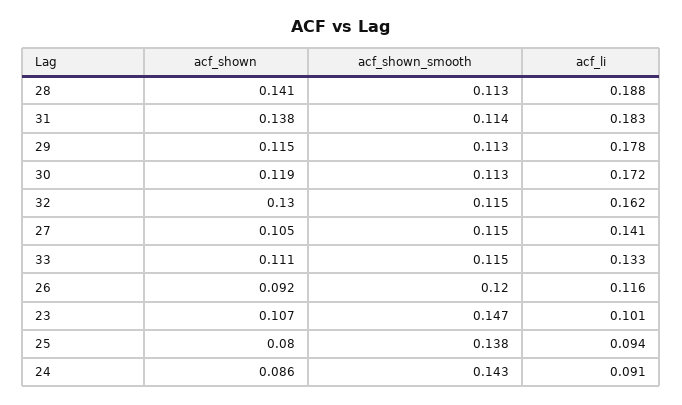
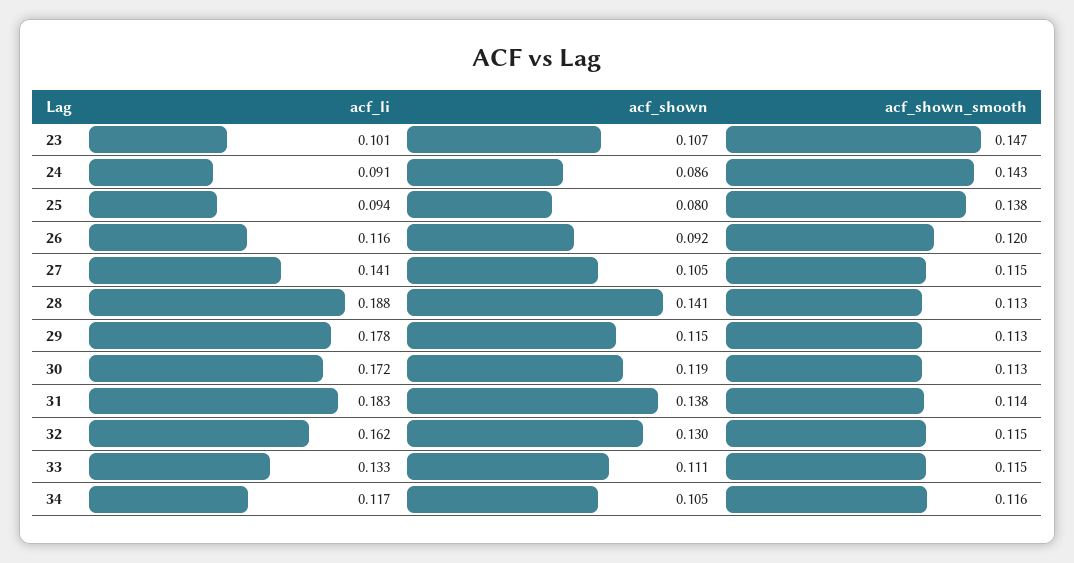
acf_li, 34: none -> 0.117
acf_shown, 34: none -> 0.105
acf_shown_smooth, 34: none -> 0.116

